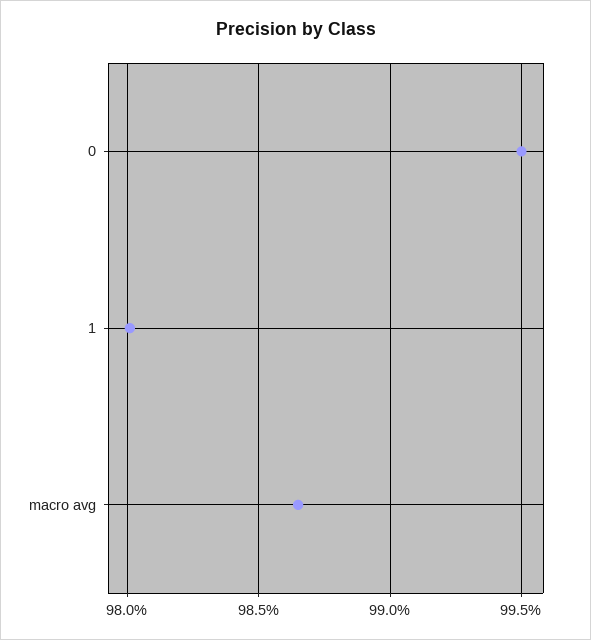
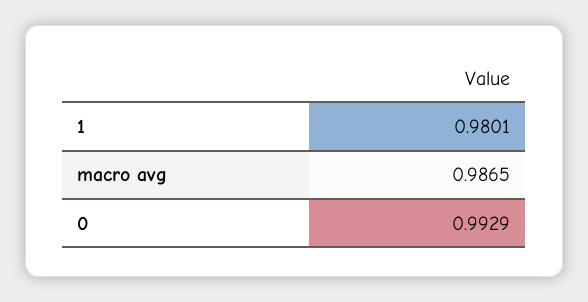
0: 0.995 -> 0.9929

